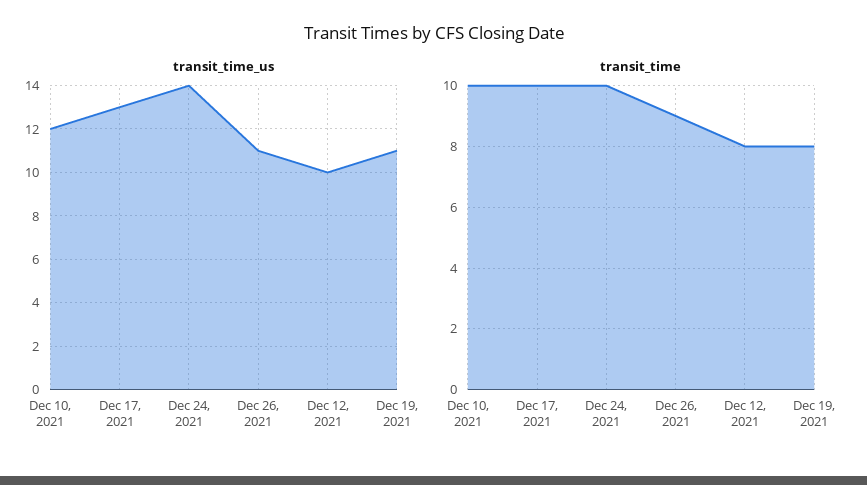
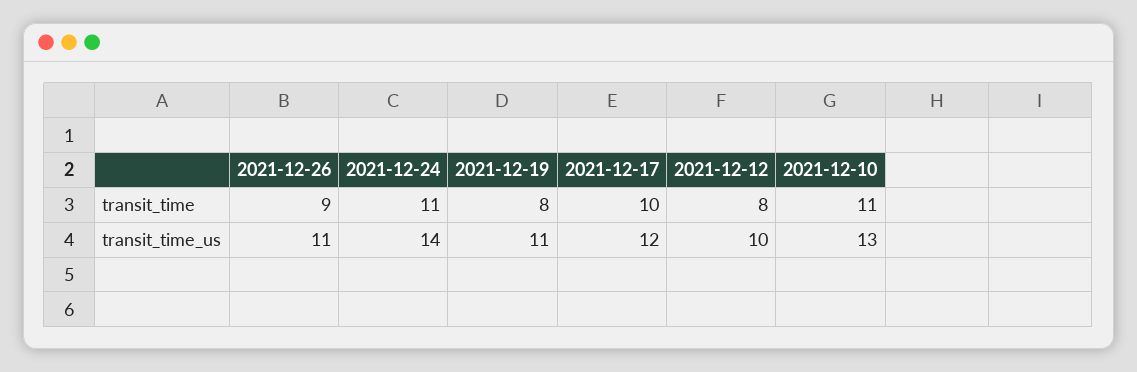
transit_time_us, Dec 10, 2021: 12 -> 13
transit_time_us, Dec 17, 2021: 13 -> 12
transit_time, Dec 10, 2021: 10 -> 11
transit_time, Dec 24, 2021: 10 -> 11

